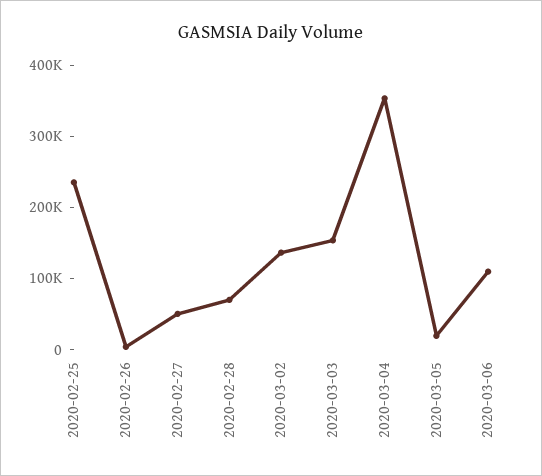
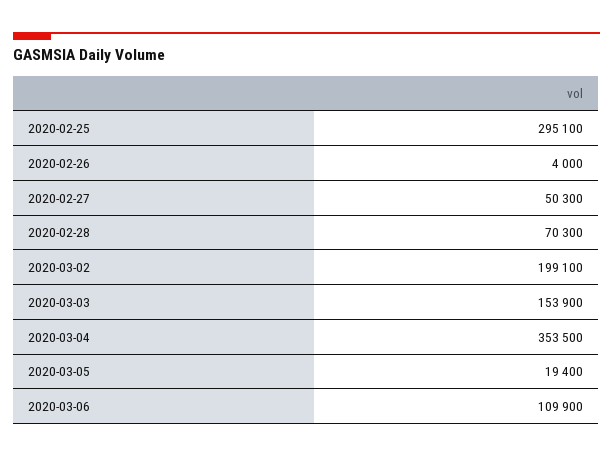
2020-02-25: 240000 -> 295100
2020-03-02: 140000 -> 199100

